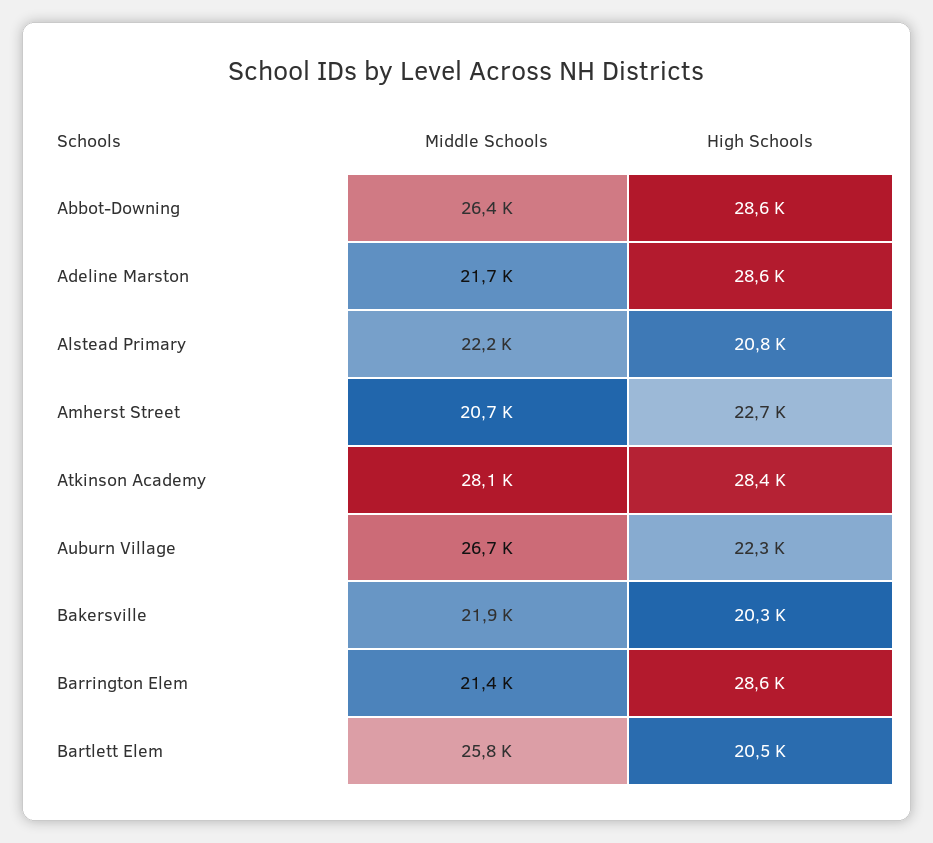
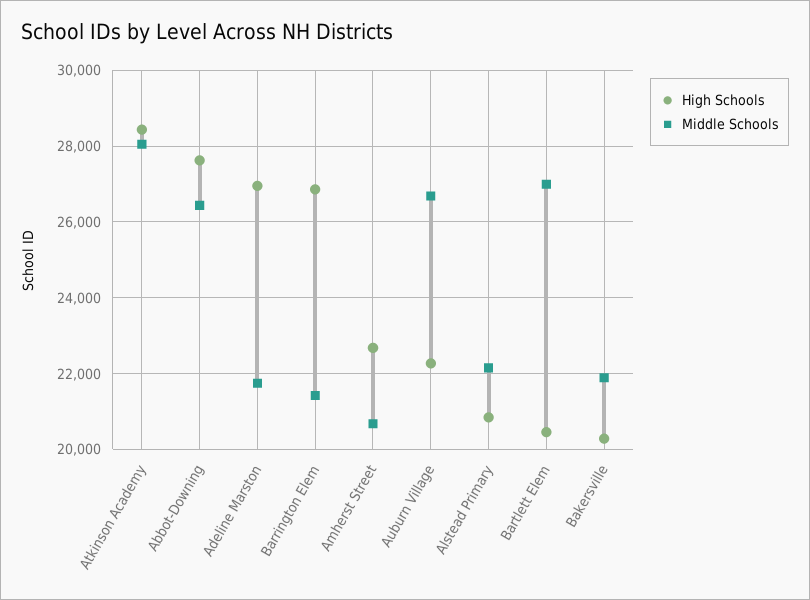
High Schools, Abbot-Downing: 28600 -> 27600
High Schools, Adeline Marston: 28600 -> 27000
High Schools, Barrington Elem: 28600 -> 26800
Middle Schools, Bartlett Elem: 25800 -> 27000

